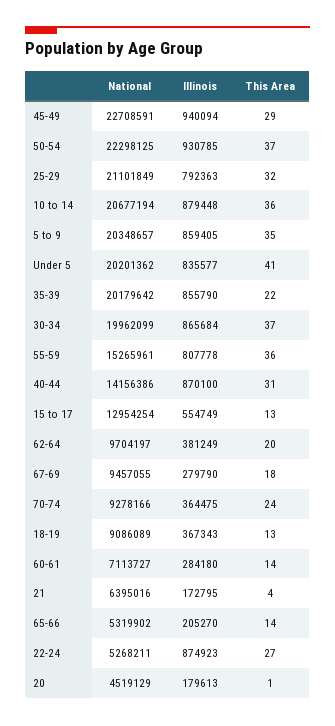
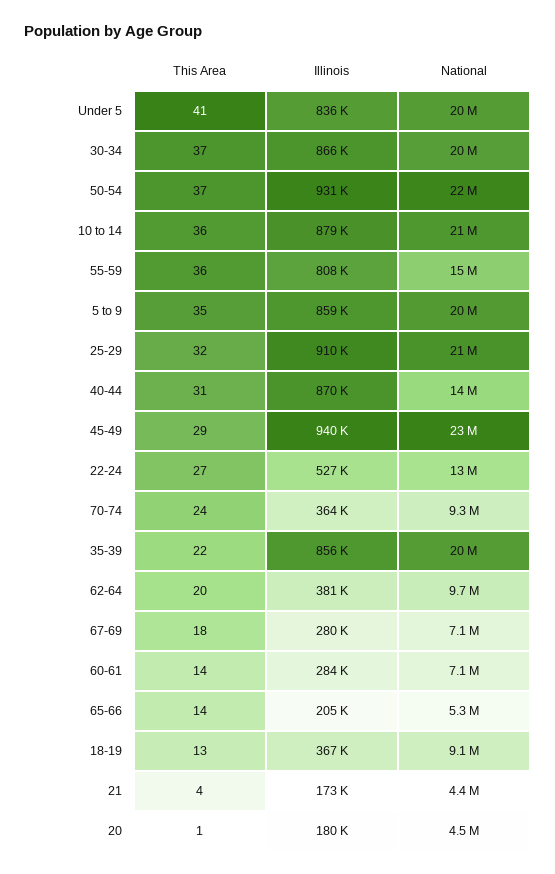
Illinois, 25-29: 792363 -> 910000
National, 15 to 17: 12954254 -> none
Illinois, 15 to 17: 554749 -> none
This Area, 15 to 17: 13 -> none
National, 67-69: 9457055 -> 7100000
National, 21: 6395016 -> 4400000
National, 22-24: 5268211 -> 13000000
Illinois, 22-24: 874923 -> 527000

